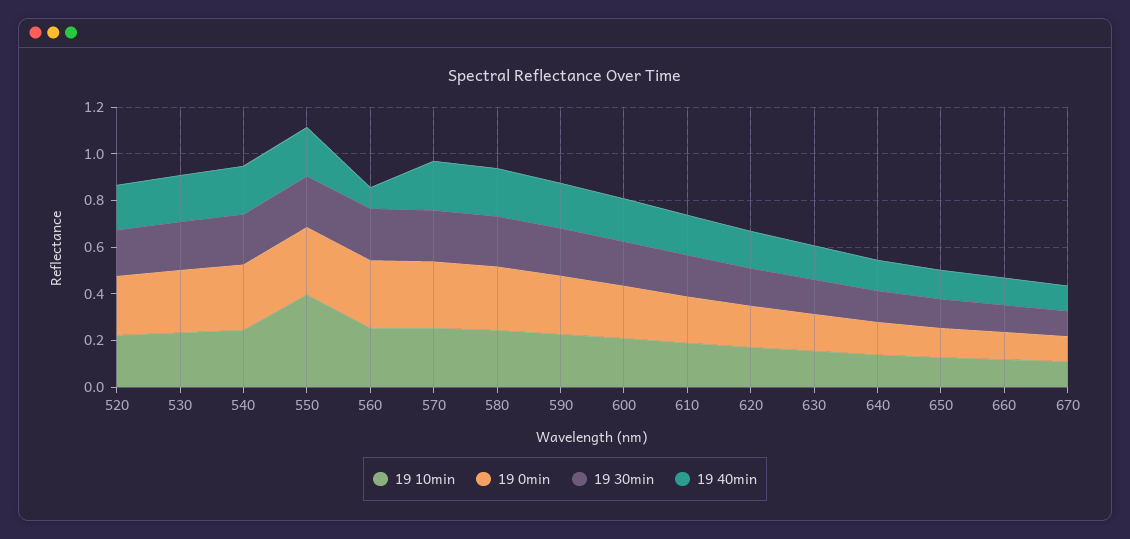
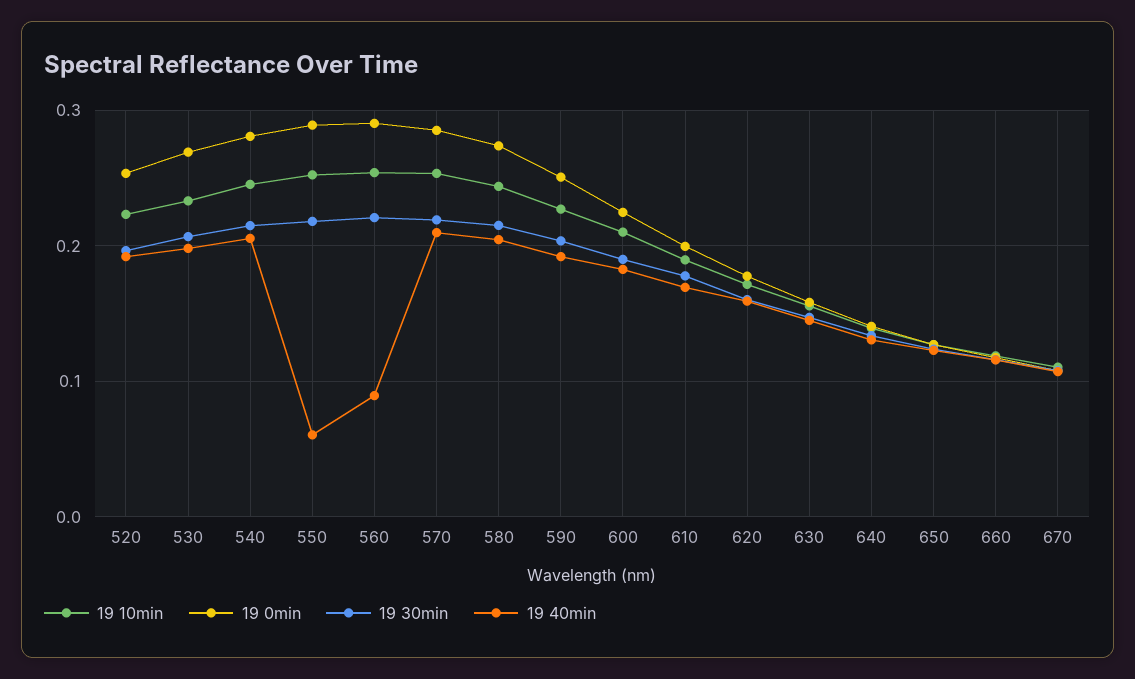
19 10min, 550: 0.4 -> 0.25
19 40min, 550: 0.2 -> 0.06

